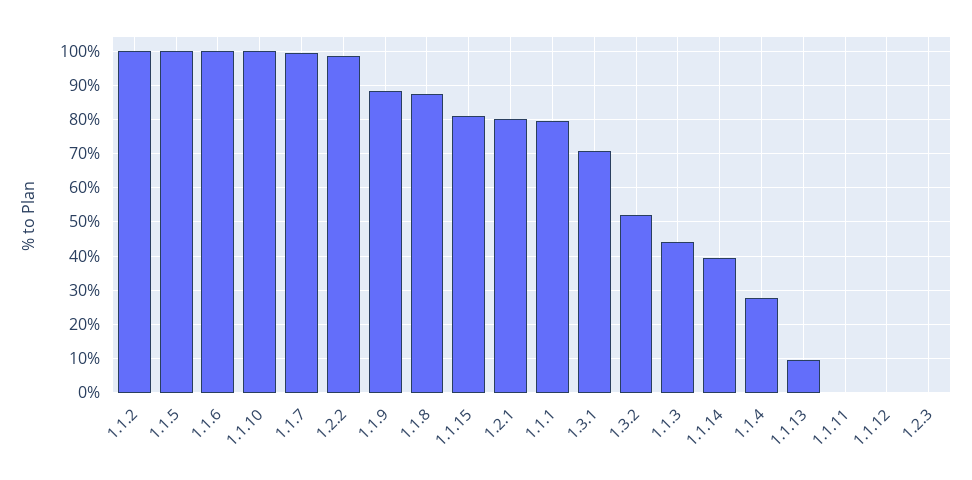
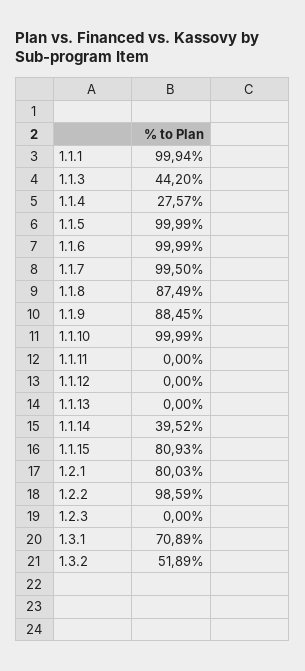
1.1.2: 100 -> none
1.1.1: 80 -> 99.94
1.1.13: 10 -> 0

